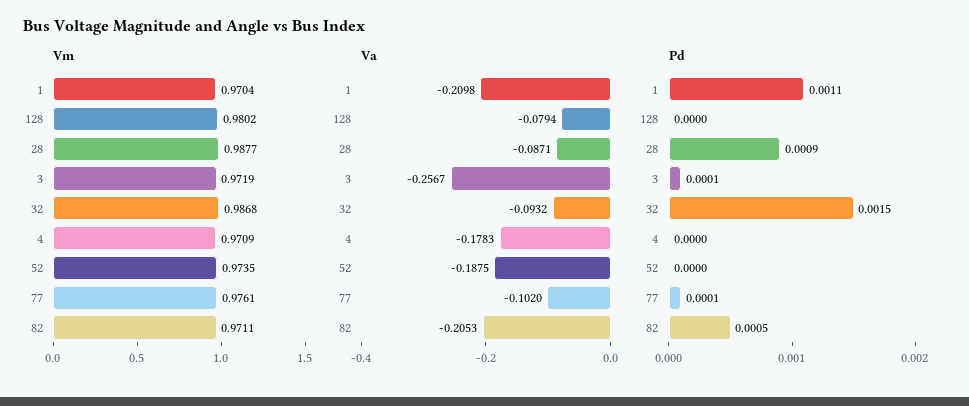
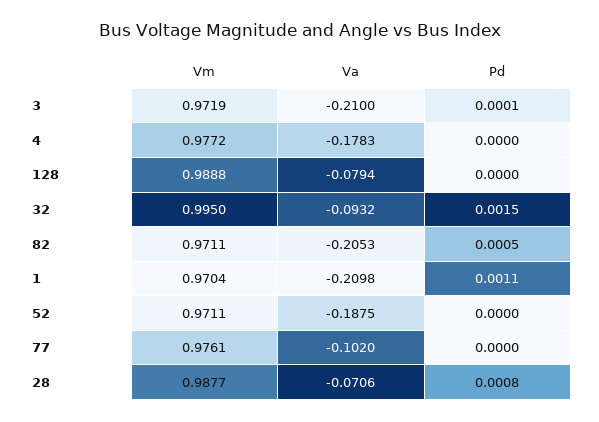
Vm, 128: 0.9802 -> 0.9888
Vm, 32: 0.9868 -> 0.995
Vm, 4: 0.9709 -> 0.9772
Vm, 52: 0.9735 -> 0.9711
Va, 28: -0.0871 -> -0.0706
Va, 3: -0.2567 -> -0.21
Pd, 28: 0.0009 -> 0.0008
Pd, 77: 0.0001 -> 0

